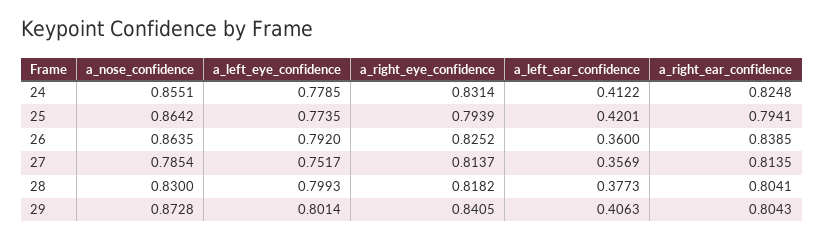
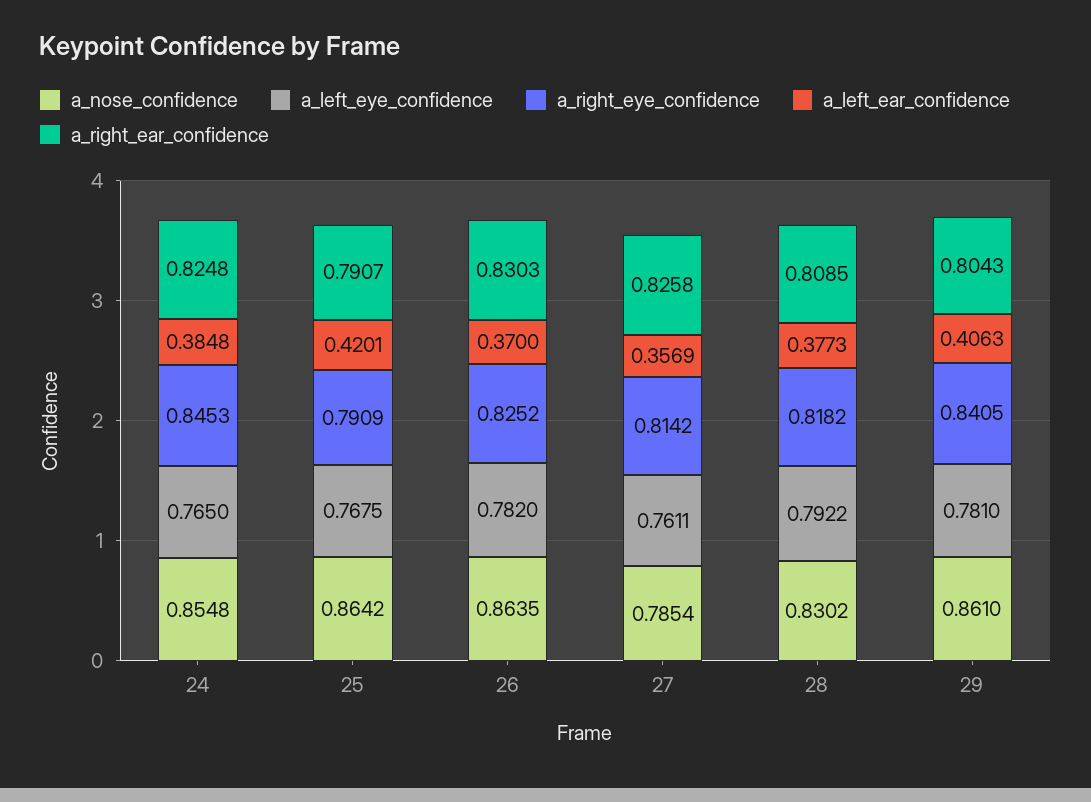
a_nose_confidence, 24: 0.8551 -> 0.8548
a_left_eye_confidence, 24: 0.7785 -> 0.765
a_right_eye_confidence, 24: 0.8314 -> 0.8453
a_left_ear_confidence, 24: 0.4122 -> 0.3848
a_left_eye_confidence, 25: 0.7735 -> 0.7675
a_right_eye_confidence, 25: 0.7939 -> 0.7909
a_right_ear_confidence, 25: 0.7941 -> 0.7907
a_left_eye_confidence, 26: 0.792 -> 0.782
a_left_ear_confidence, 26: 0.36 -> 0.37
a_right_ear_confidence, 26: 0.8385 -> 0.8303
a_left_eye_confidence, 27: 0.7517 -> 0.7611
a_right_eye_confidence, 27: 0.8137 -> 0.8142
a_right_ear_confidence, 27: 0.8135 -> 0.8258
a_nose_confidence, 28: 0.83 -> 0.8302
a_left_eye_confidence, 28: 0.7993 -> 0.7922
a_right_ear_confidence, 28: 0.8041 -> 0.8085
a_nose_confidence, 29: 0.8728 -> 0.861
a_left_eye_confidence, 29: 0.8014 -> 0.781

